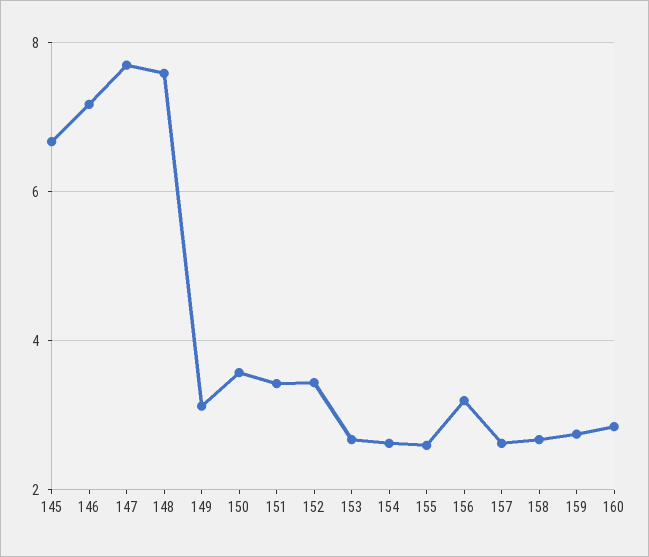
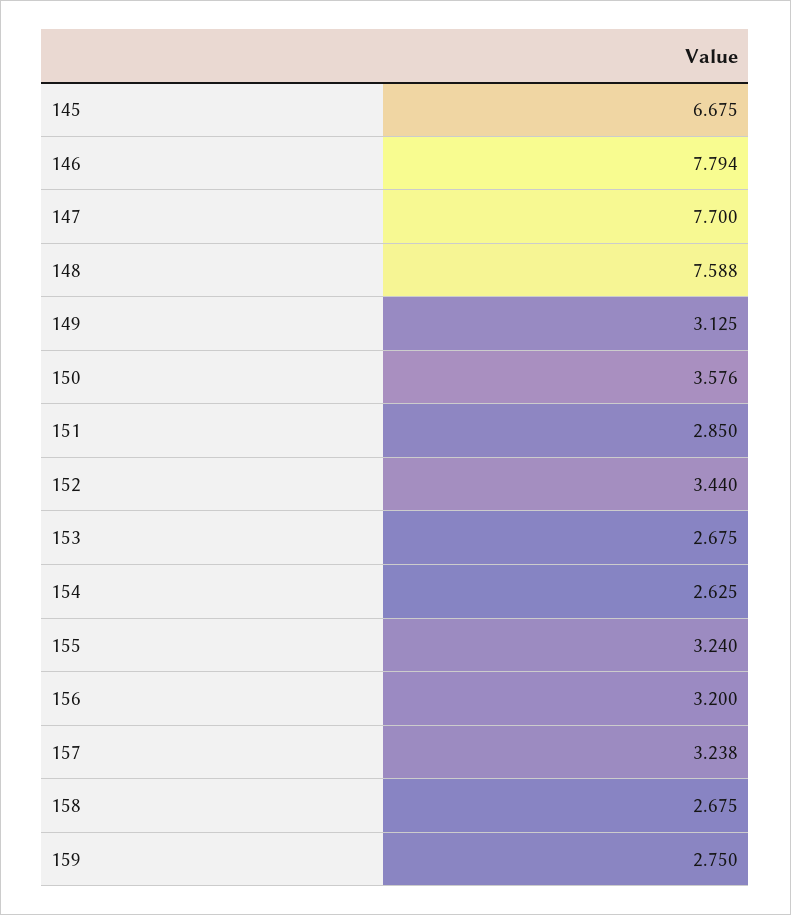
146: 7.2 -> 7.794
151: 3.4 -> 2.85
155: 2.6 -> 3.24
157: 2.6 -> 3.238
160: 2.8 -> none

